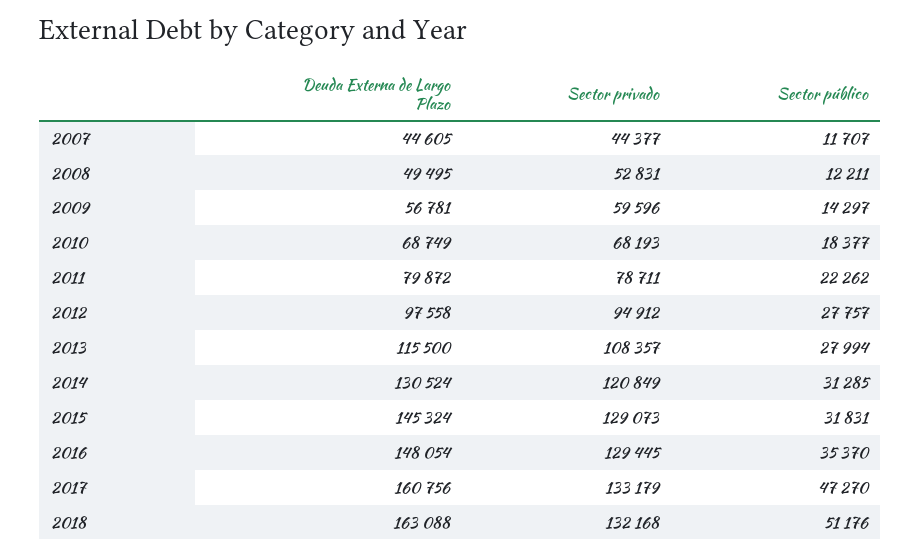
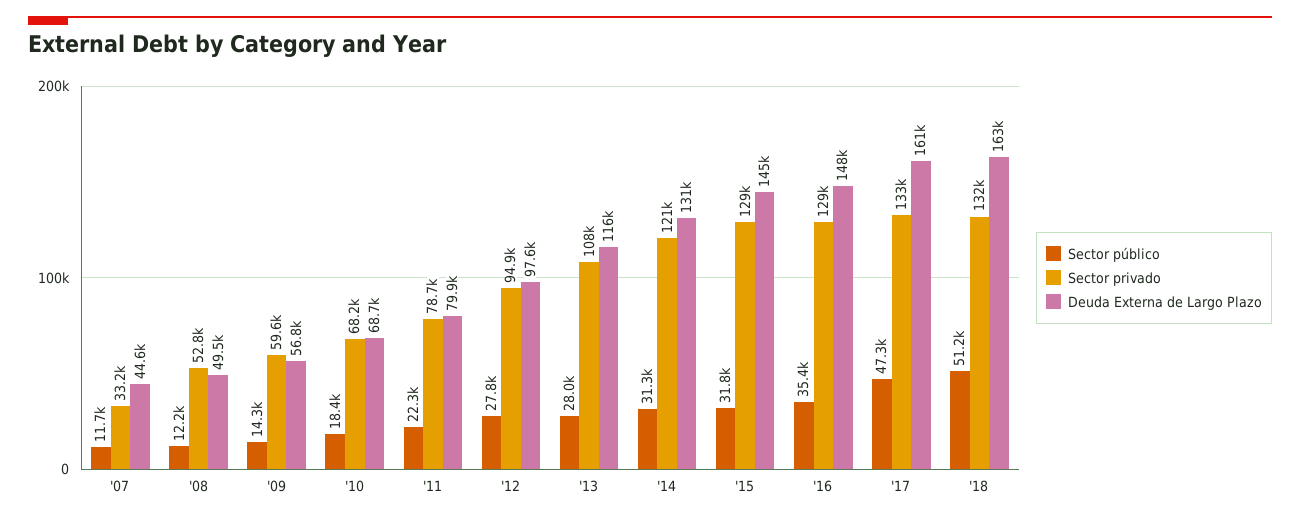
Sector privado, 2007: 44377 -> 33200

